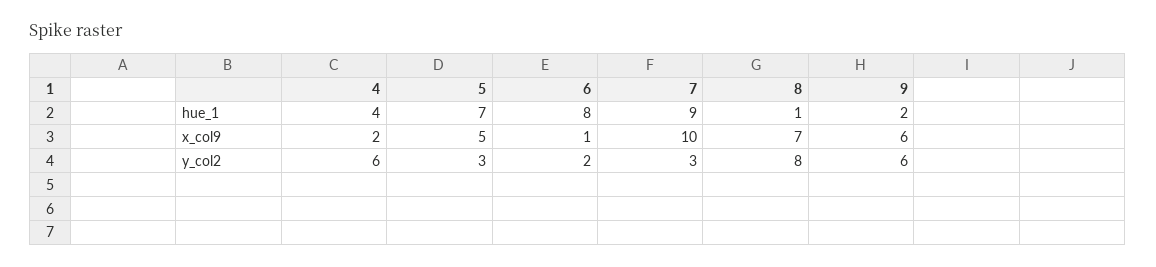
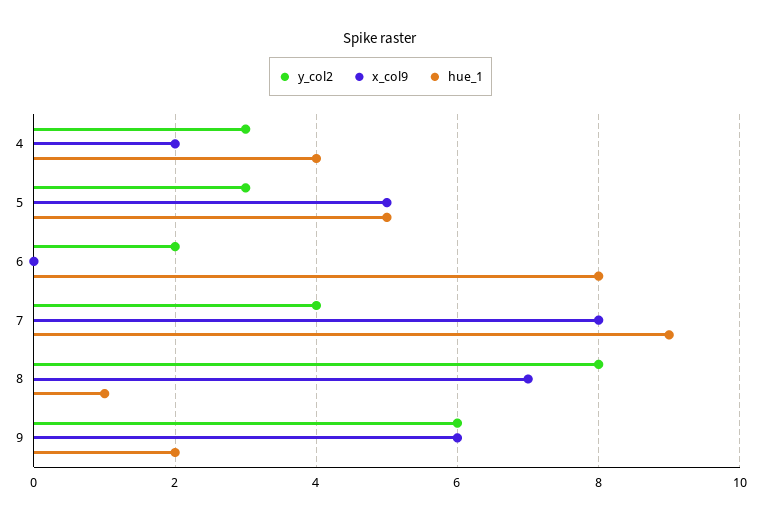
hue_1, 5: 7 -> 5
x_col9, 6: 1 -> 0
x_col9, 7: 10 -> 8
y_col2, 4: 6 -> 3
y_col2, 7: 3 -> 4

